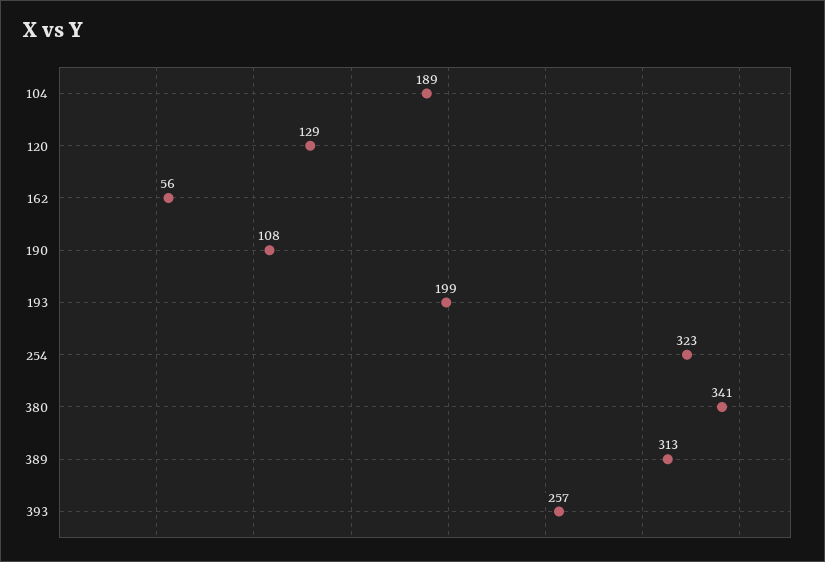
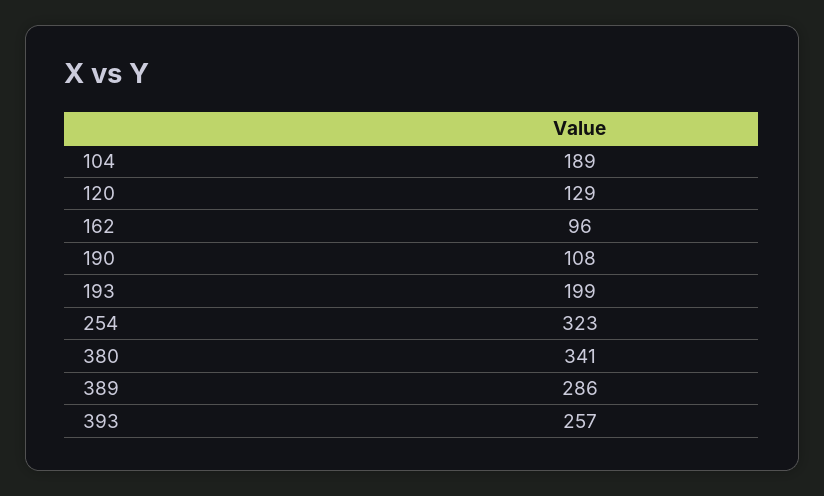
162: 56 -> 96
389: 313 -> 286

